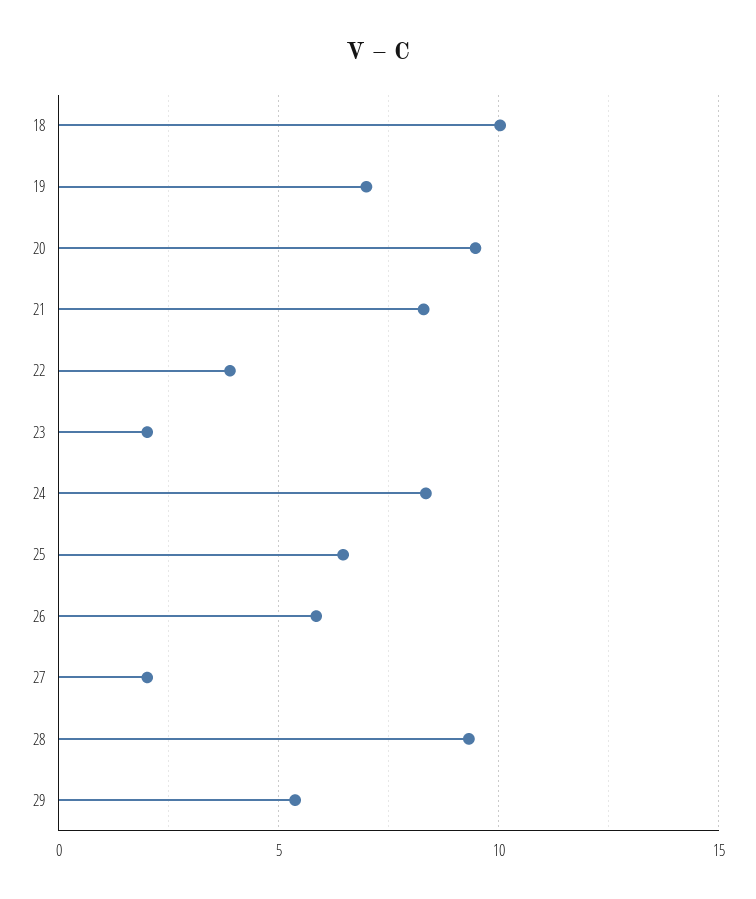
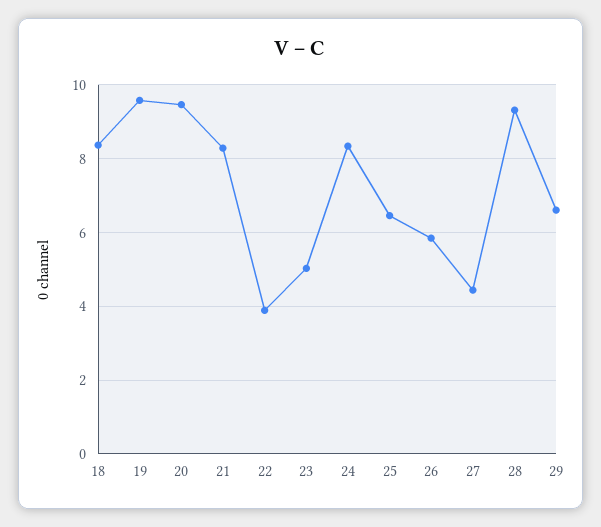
18: 10 -> 8.4
19: 7 -> 9.6
23: 2 -> 5
27: 2 -> 4.4
29: 5.5 -> 6.6

